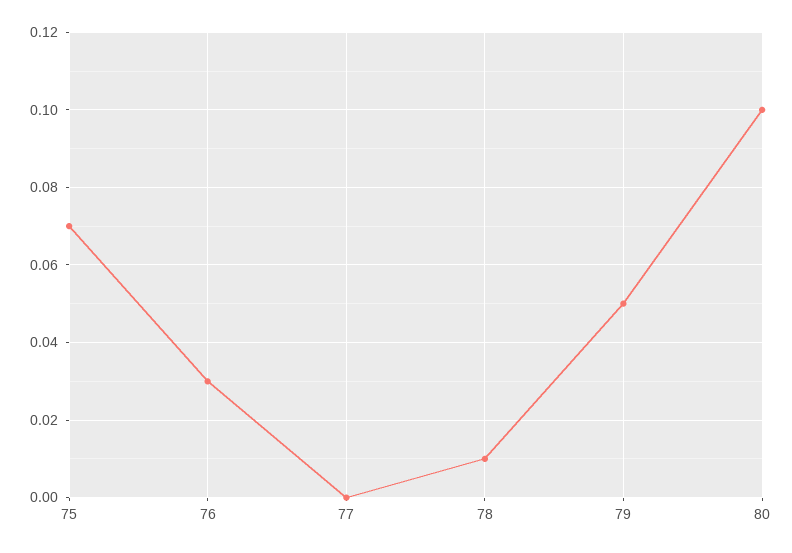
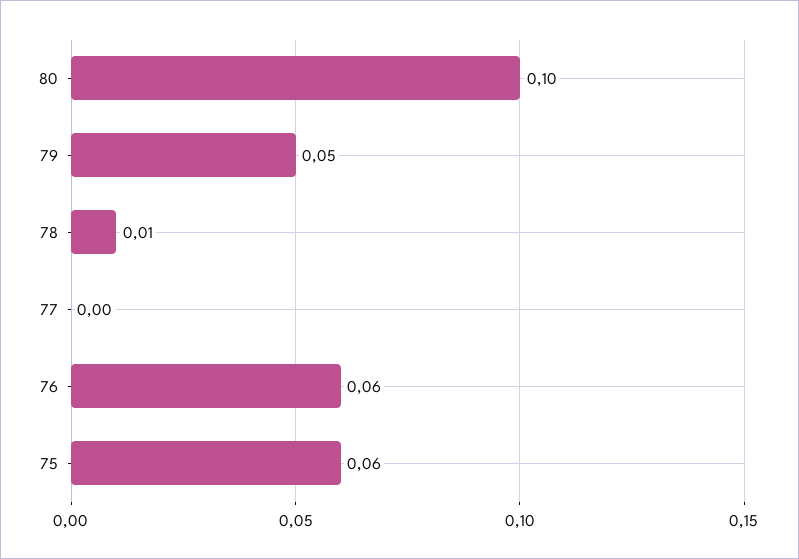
75: 0.07 -> 0.06
76: 0.03 -> 0.06

